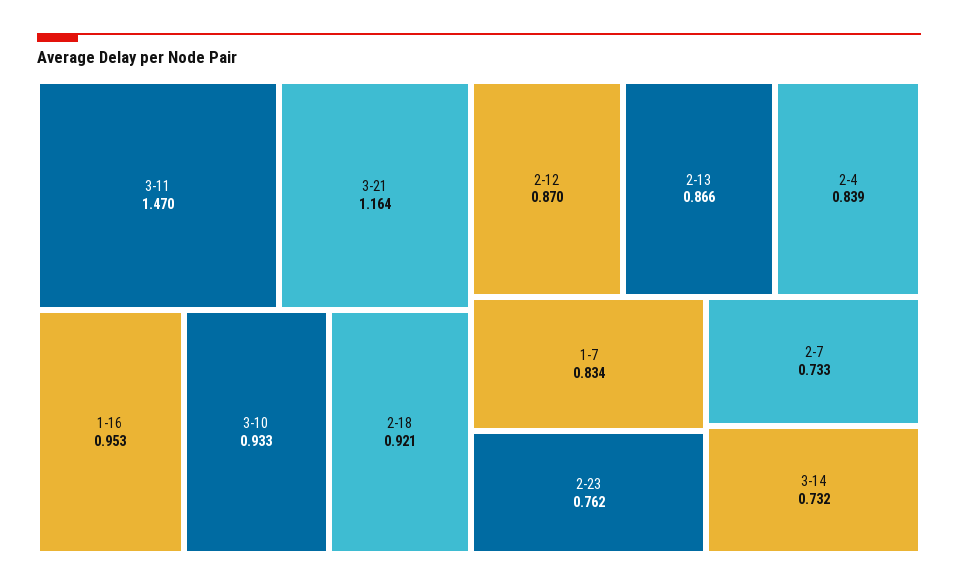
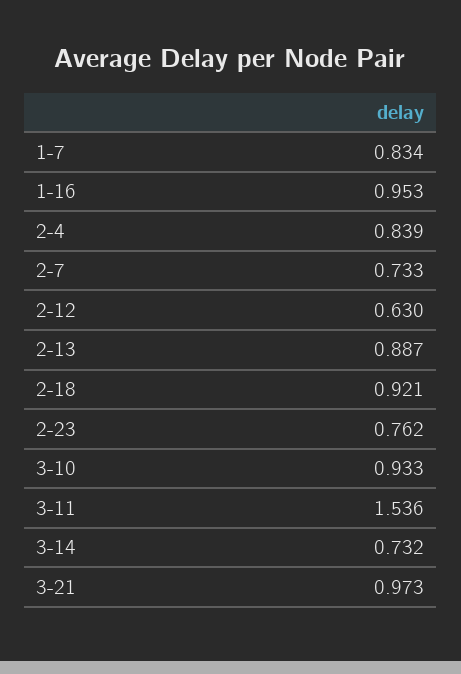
3-11: 1.47 -> 1.536
3-21: 1.164 -> 0.973
2-12: 0.87 -> 0.63
2-13: 0.866 -> 0.887

